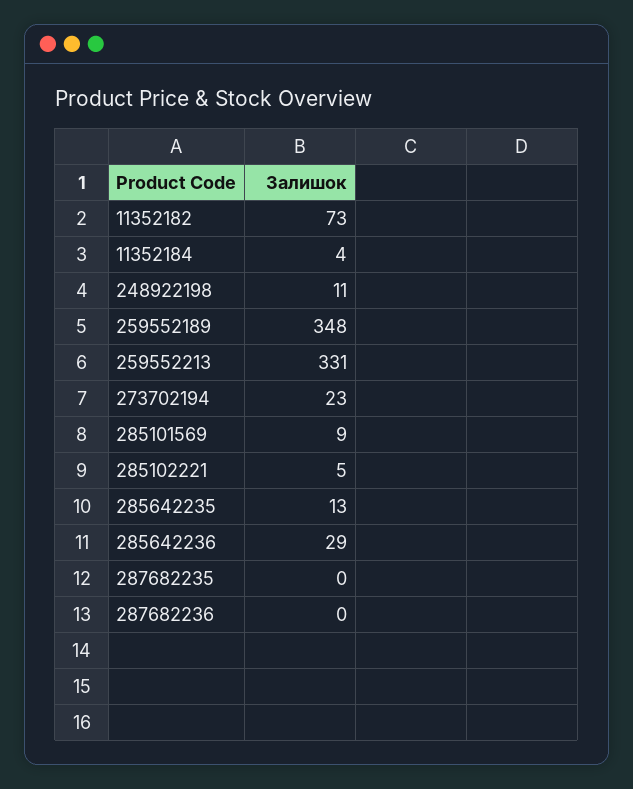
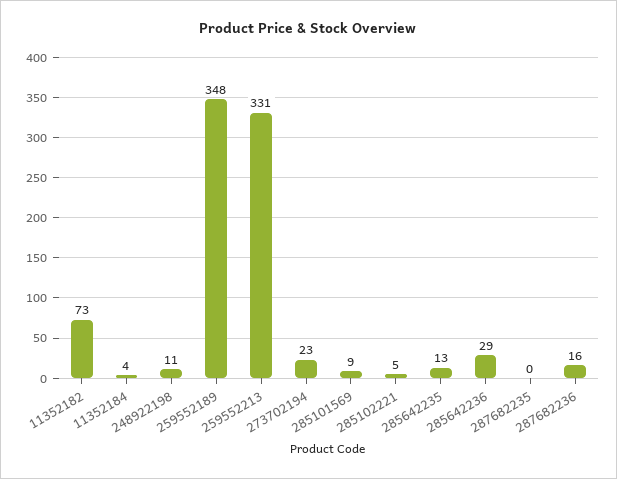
287682236: 0 -> 16

